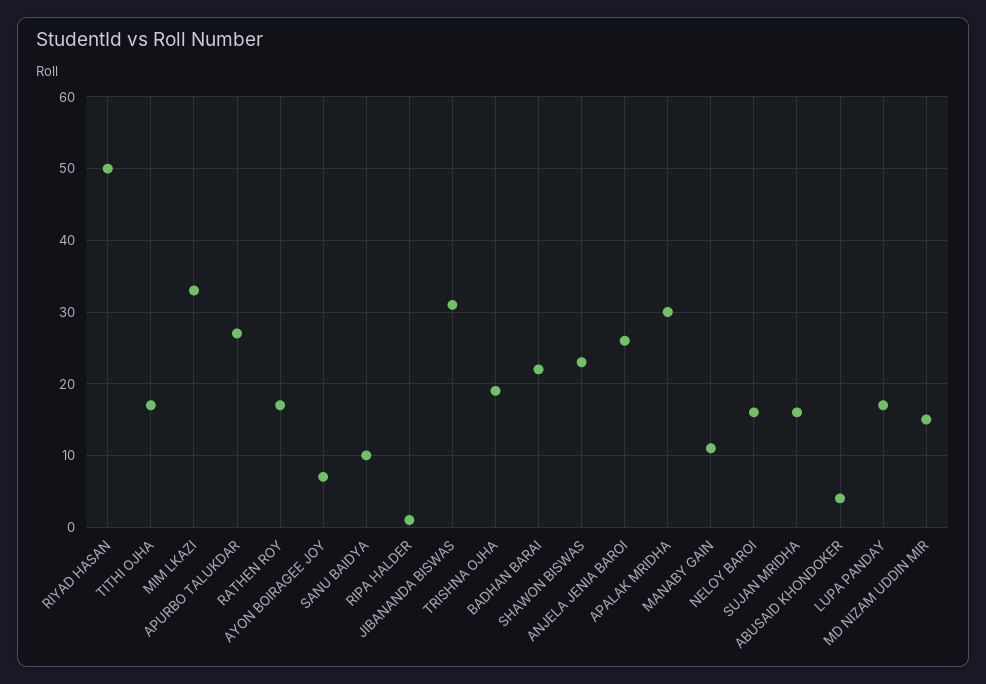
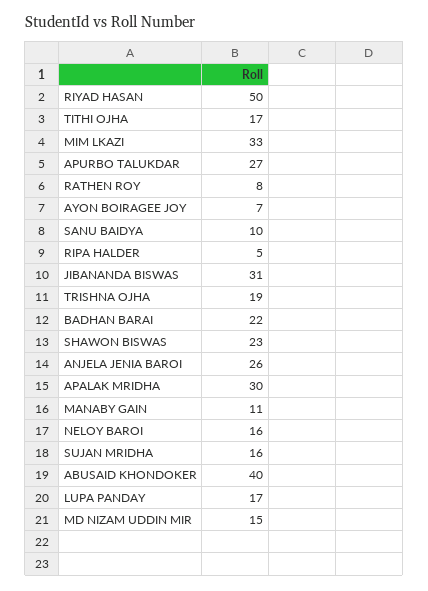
RATHEN ROY: 17 -> 8
RIPA HALDER: 1 -> 5
ABUSAID KHONDOKER: 4 -> 40

